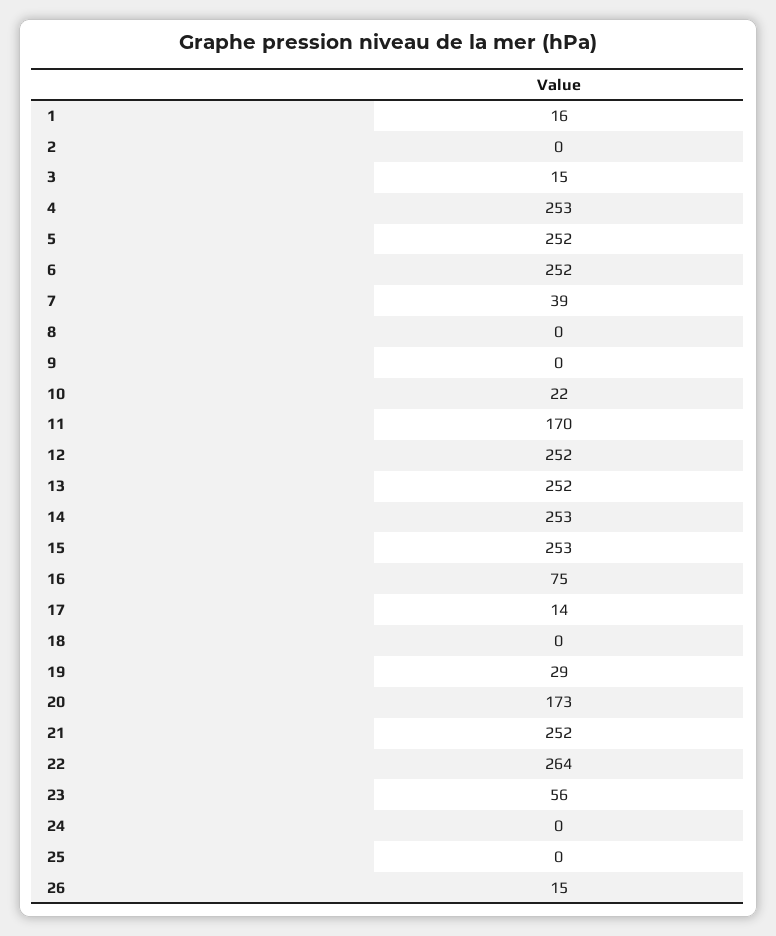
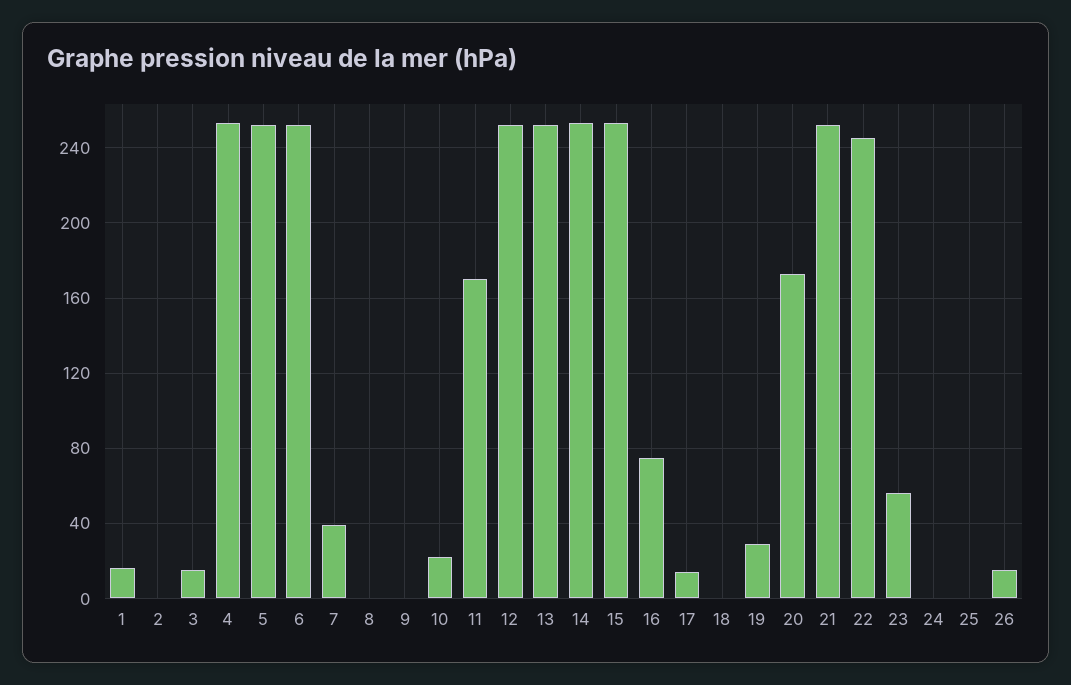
22: 264 -> 245

